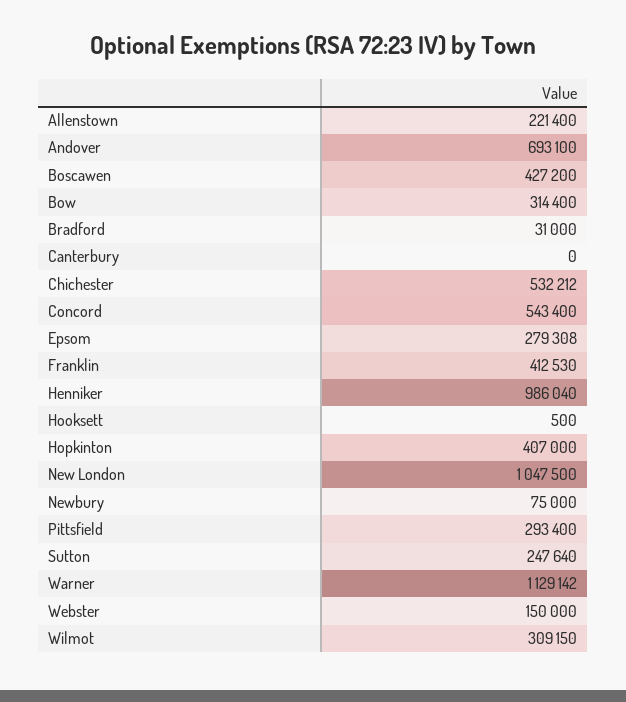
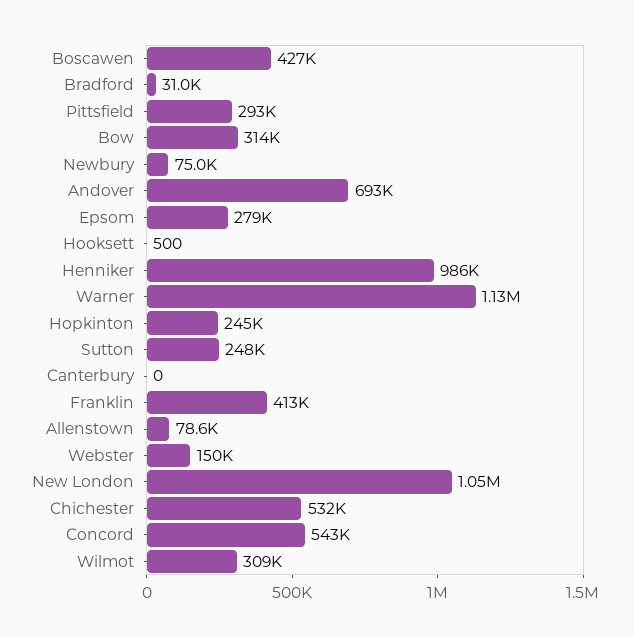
Allenstown: 221400 -> 78600
Hopkinton: 407000 -> 245000

